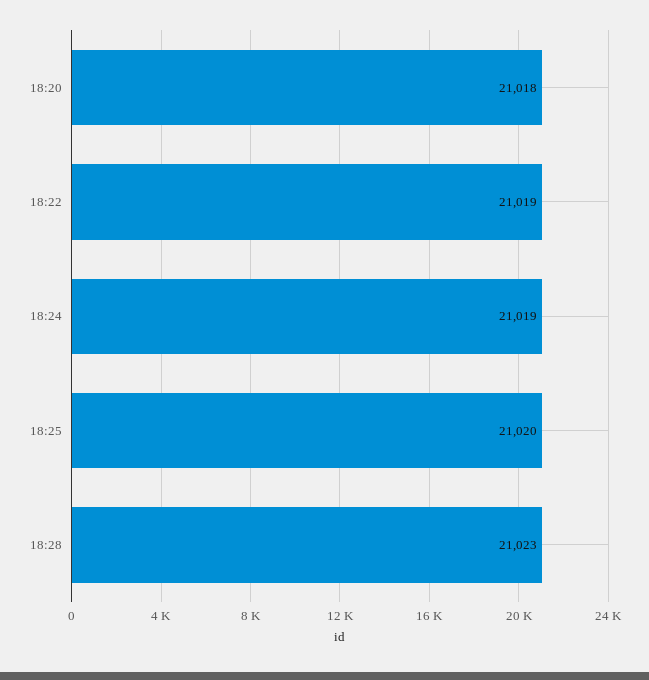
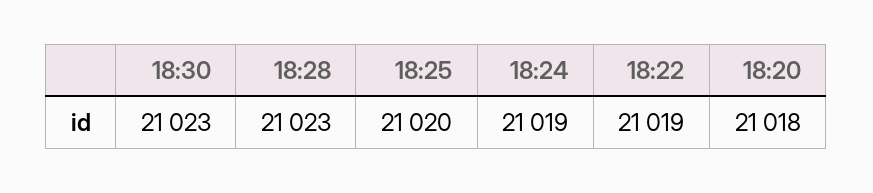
18:30: none -> 21023

